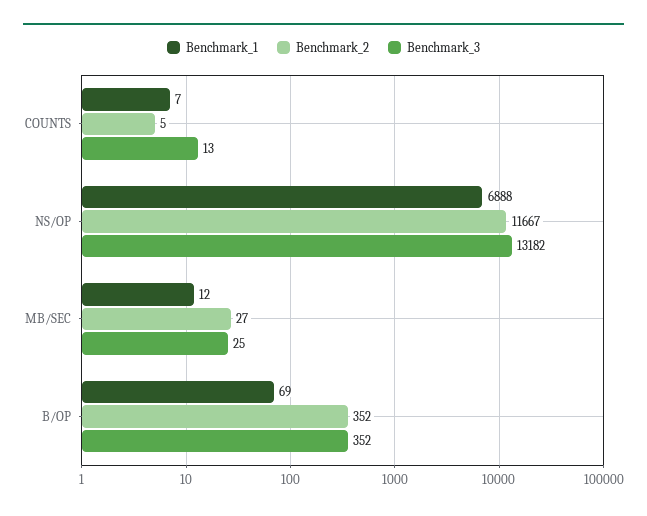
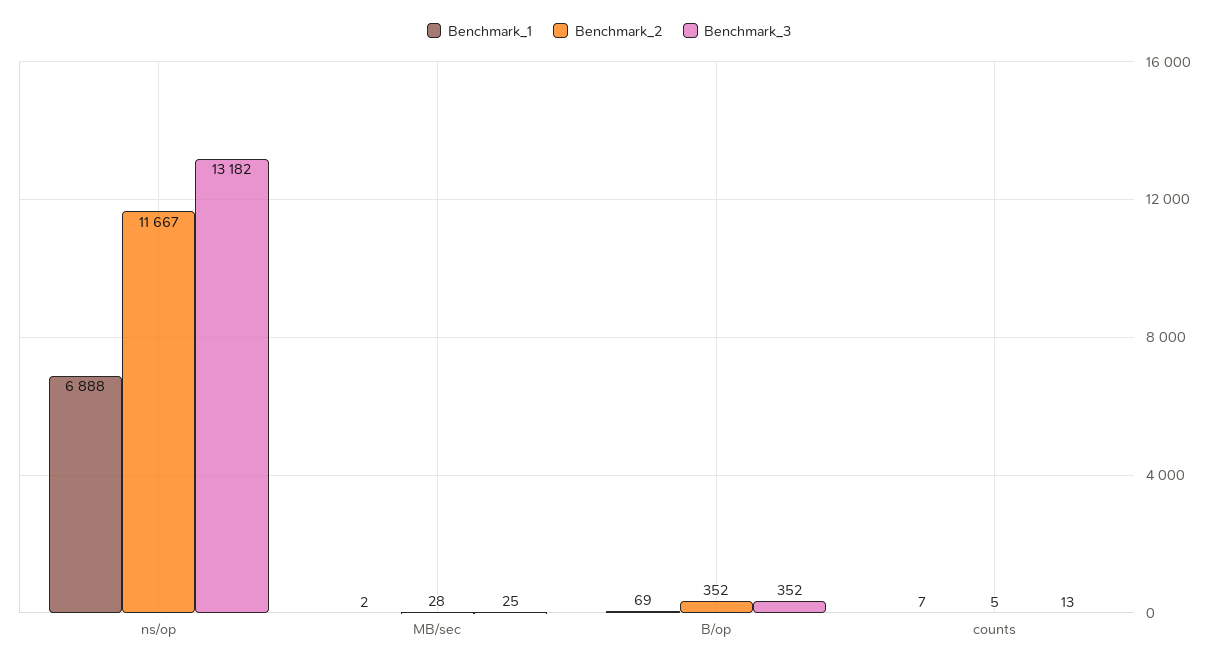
Benchmark_1, MB/SEC: 12 -> 2
Benchmark_2, MB/SEC: 27 -> 28

